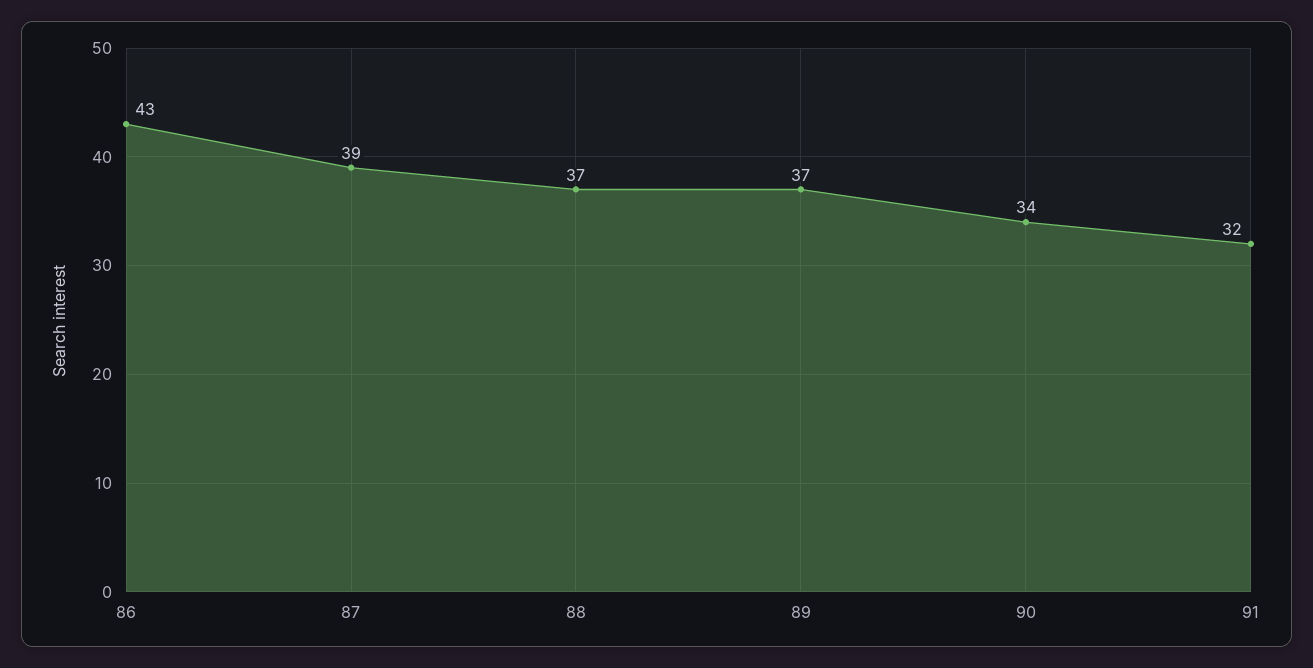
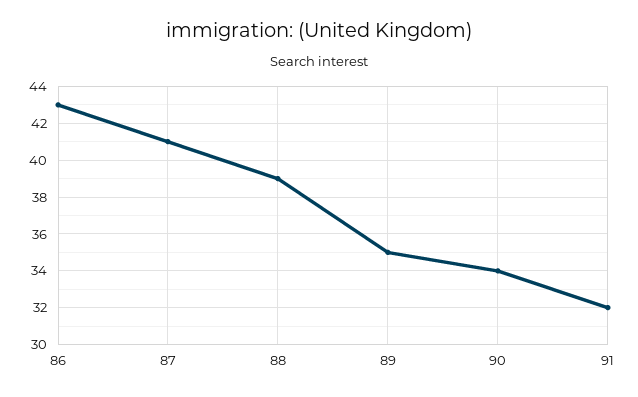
87: 39 -> 41
88: 37 -> 39
89: 37 -> 35

